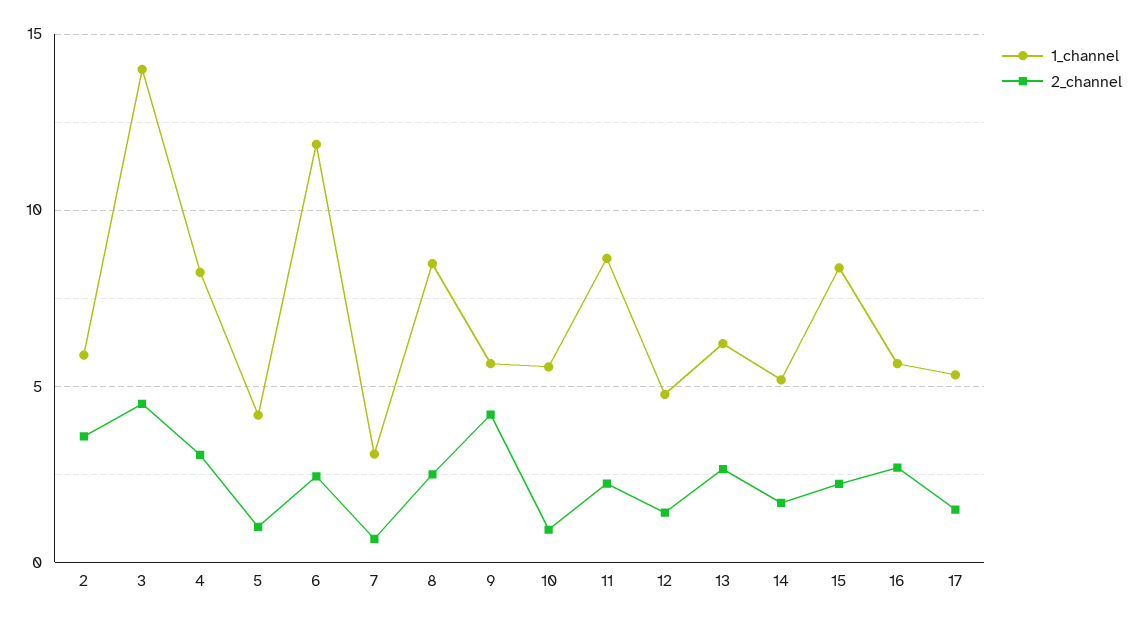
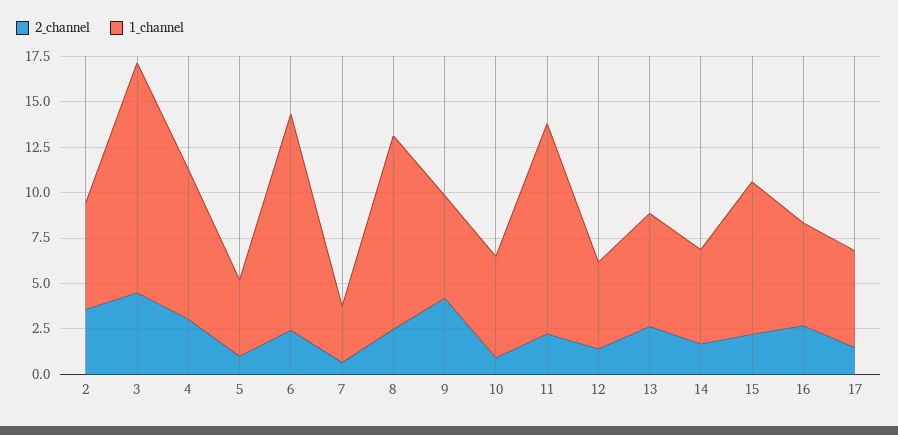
1_channel, 3: 14 -> 12.5
1_channel, 8: 8.5 -> 10.5
1_channel, 11: 8.5 -> 11.5

